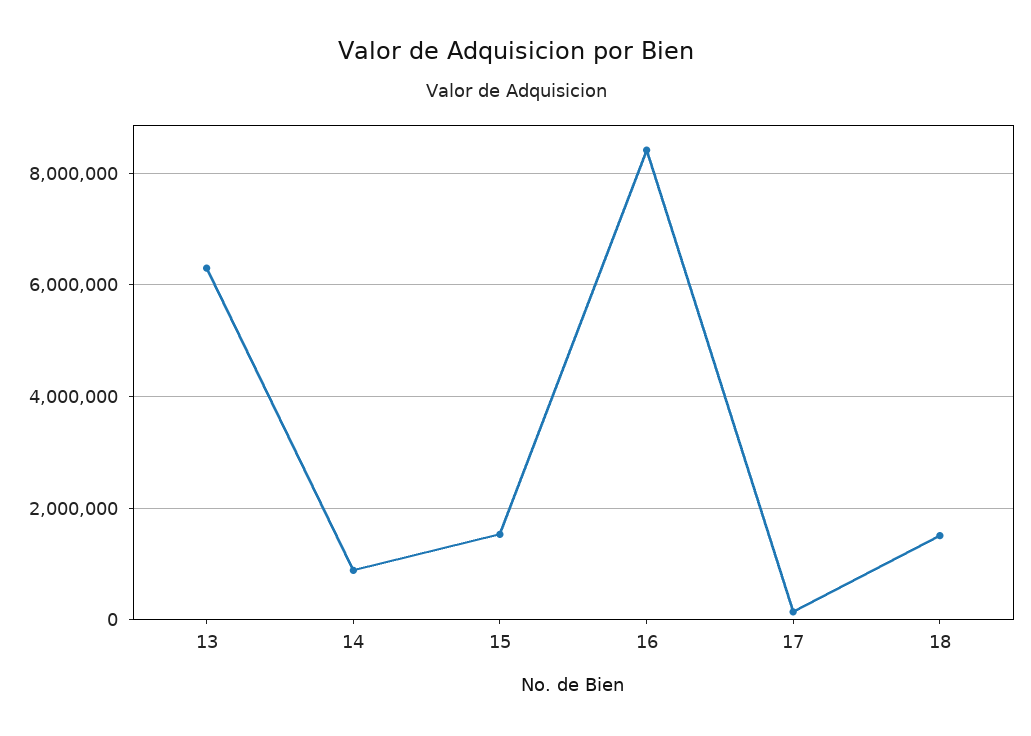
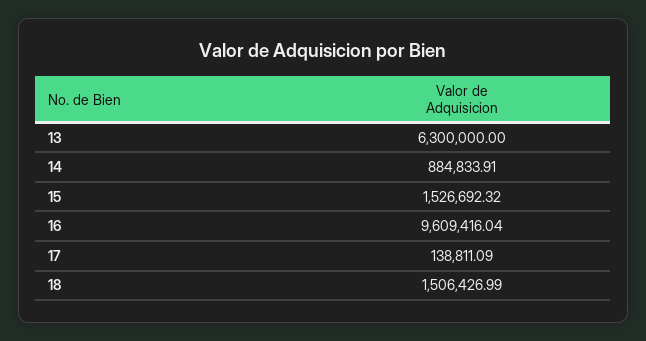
16: 8400000 -> 9609416.04

